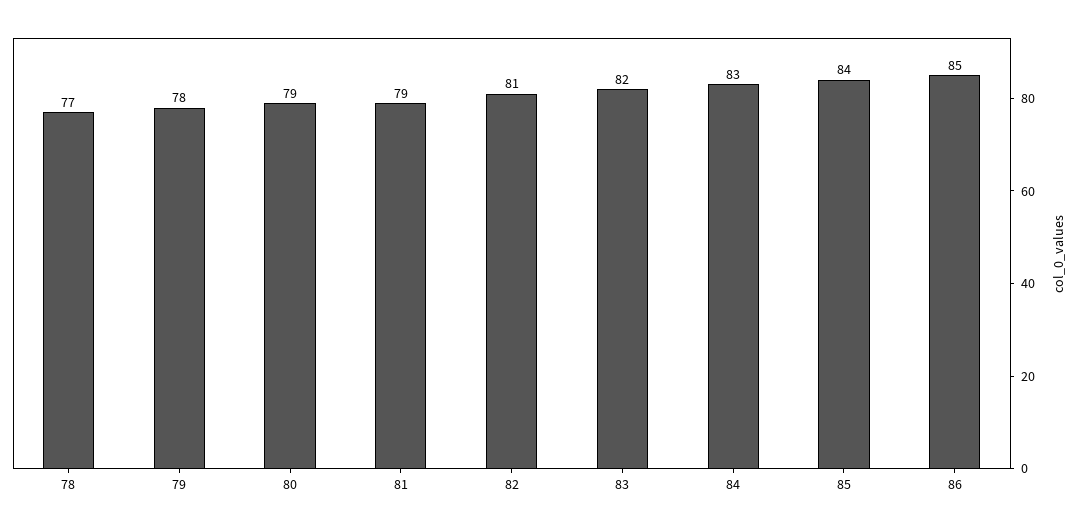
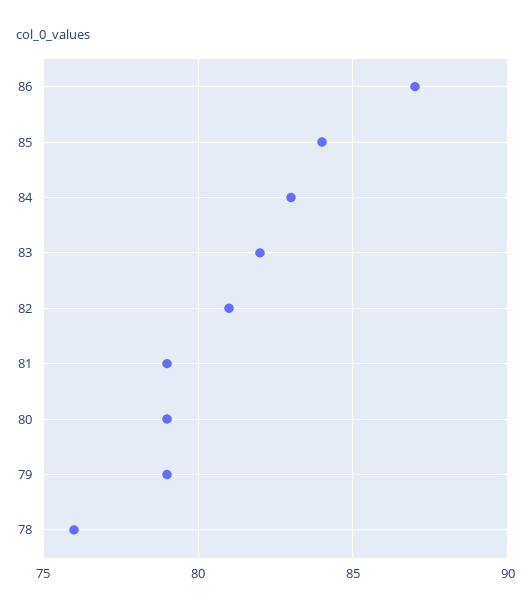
78: 77 -> 76
79: 78 -> 79
86: 85 -> 87

